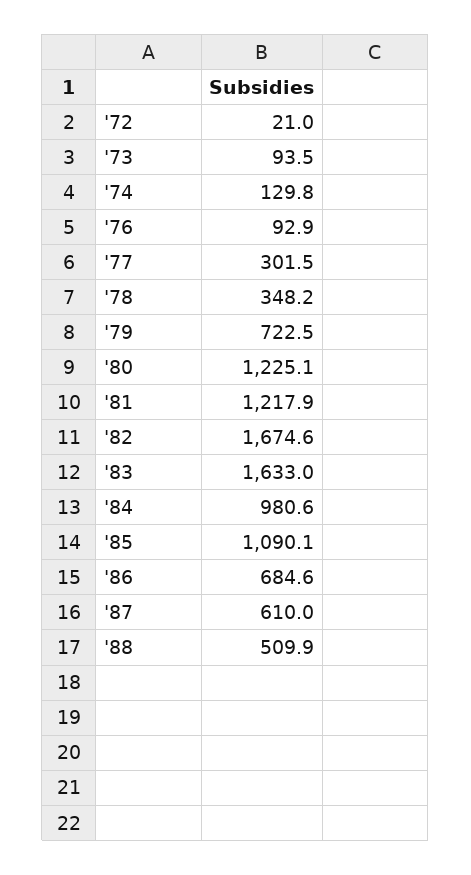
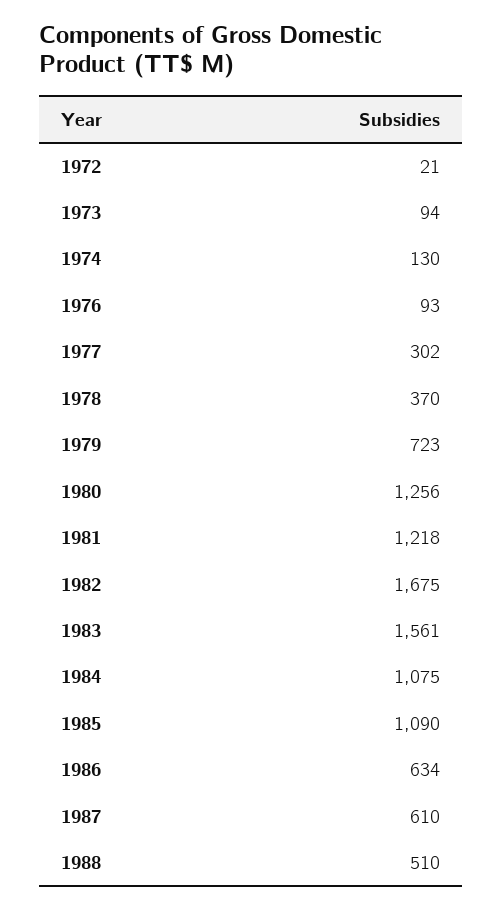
'78: 348.2 -> 370
'80: 1225.1 -> 1256
'83: 1633 -> 1561
'84: 980.6 -> 1075
'86: 684.6 -> 634

